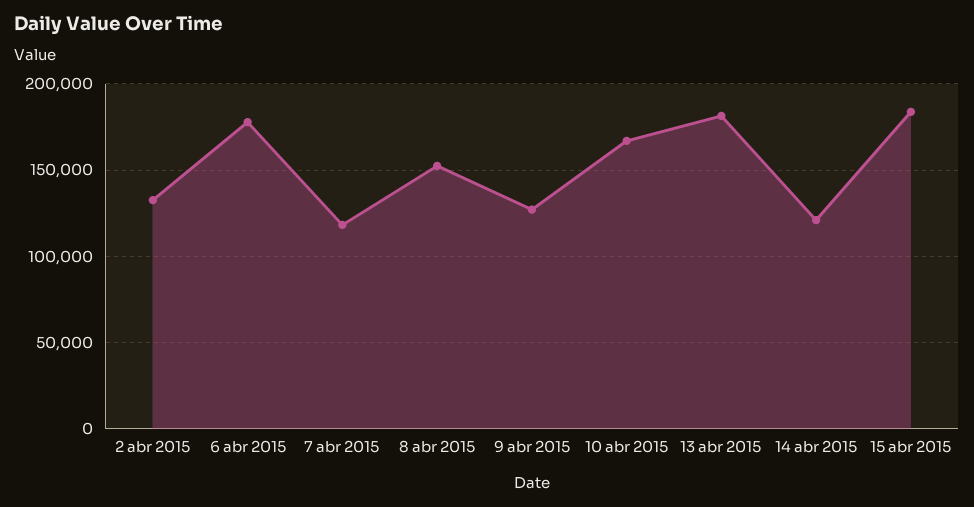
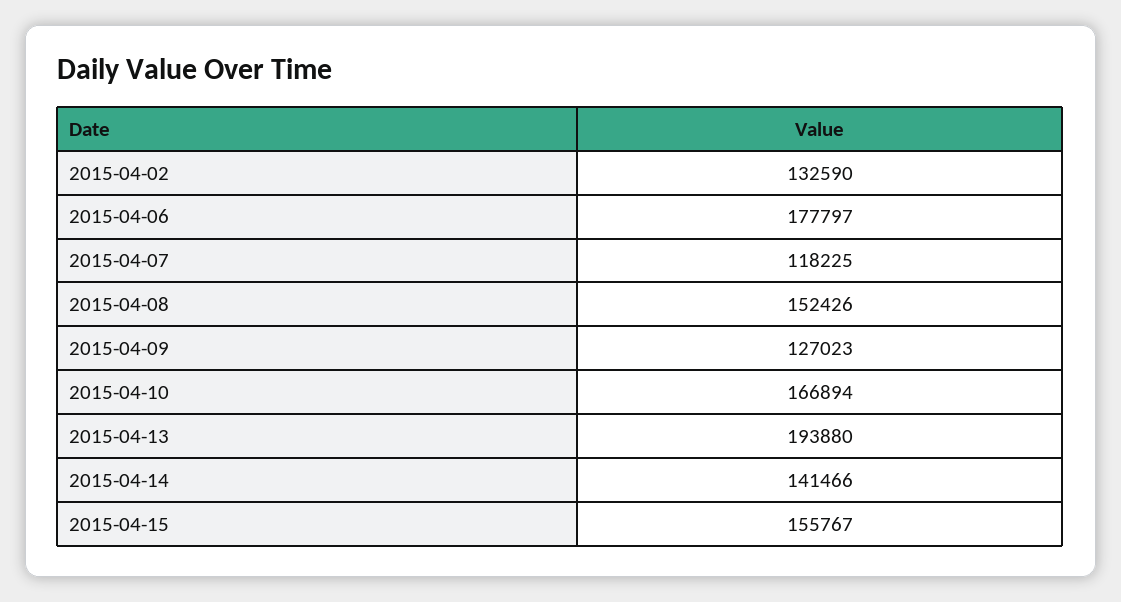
13 abr 2015: 180000 -> 193880
14 abr 2015: 120000 -> 141466
15 abr 2015: 185000 -> 155767

